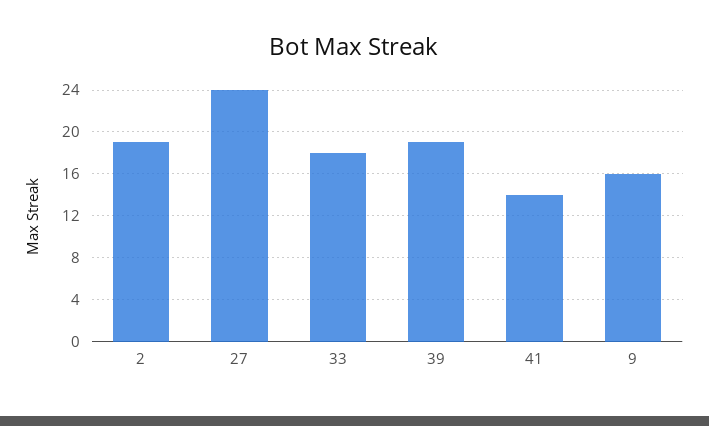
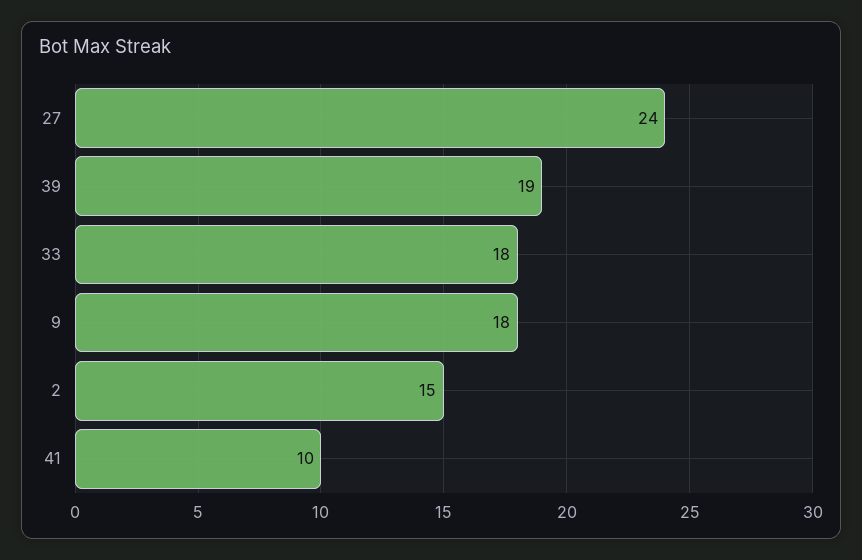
2: 19 -> 15
41: 14 -> 10
9: 16 -> 18

